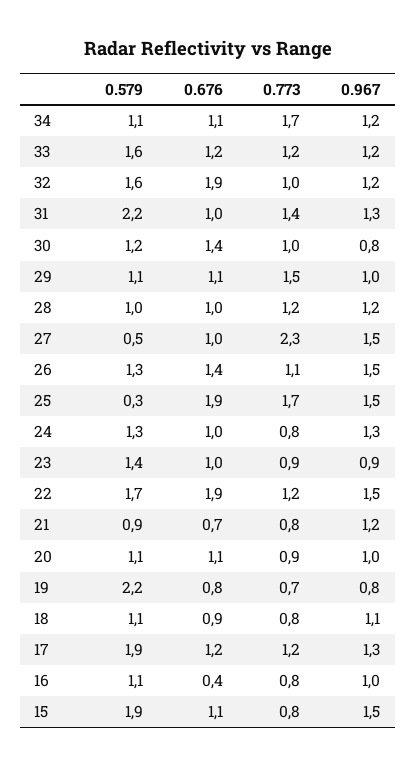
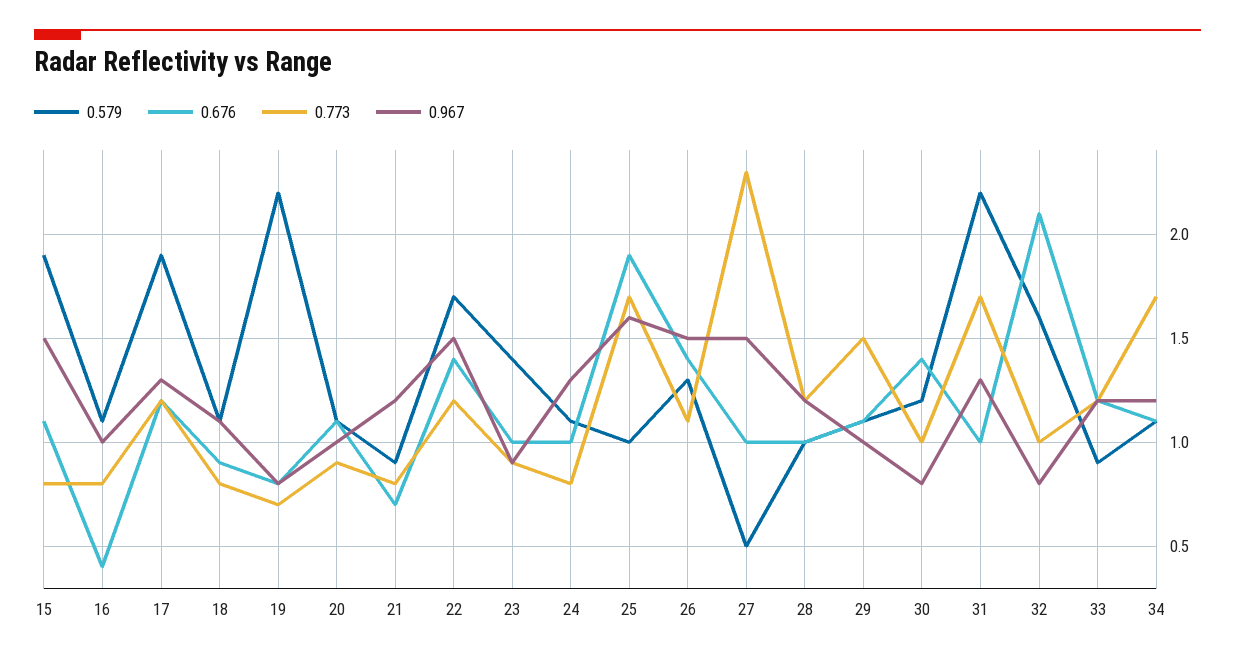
0.579, 33: 1.6 -> 0.9
0.676, 32: 1.9 -> 2.1
0.967, 32: 1.2 -> 0.8
0.773, 31: 1.4 -> 1.7
0.579, 25: 0.3 -> 1
0.967, 25: 1.5 -> 1.6
0.579, 24: 1.3 -> 1.1
0.676, 22: 1.9 -> 1.4

